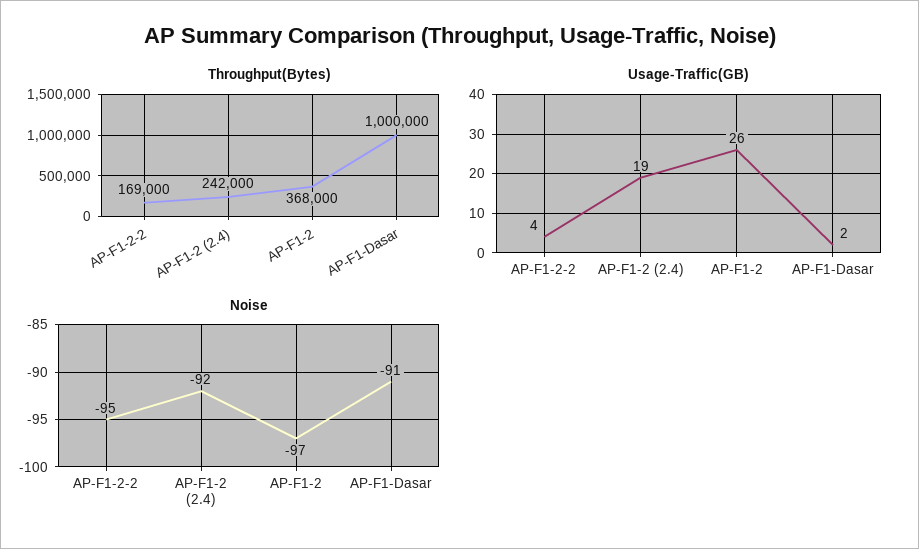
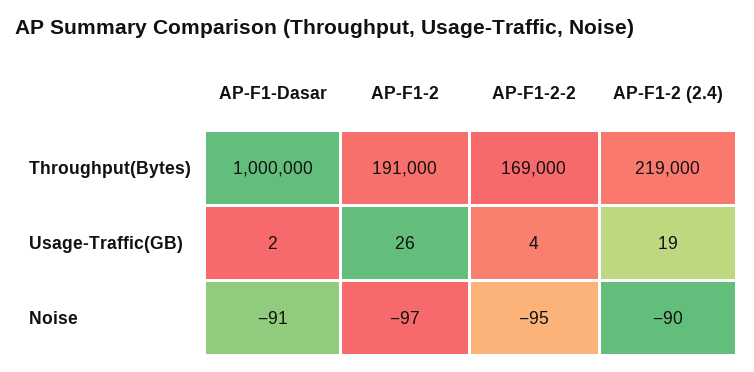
Throughput(Bytes), AP-F1-2 (2.4): 242000 -> 219000
Throughput(Bytes), AP-F1-2: 368000 -> 191000
Noise, AP-F1-2 (2.4): -92 -> -90

